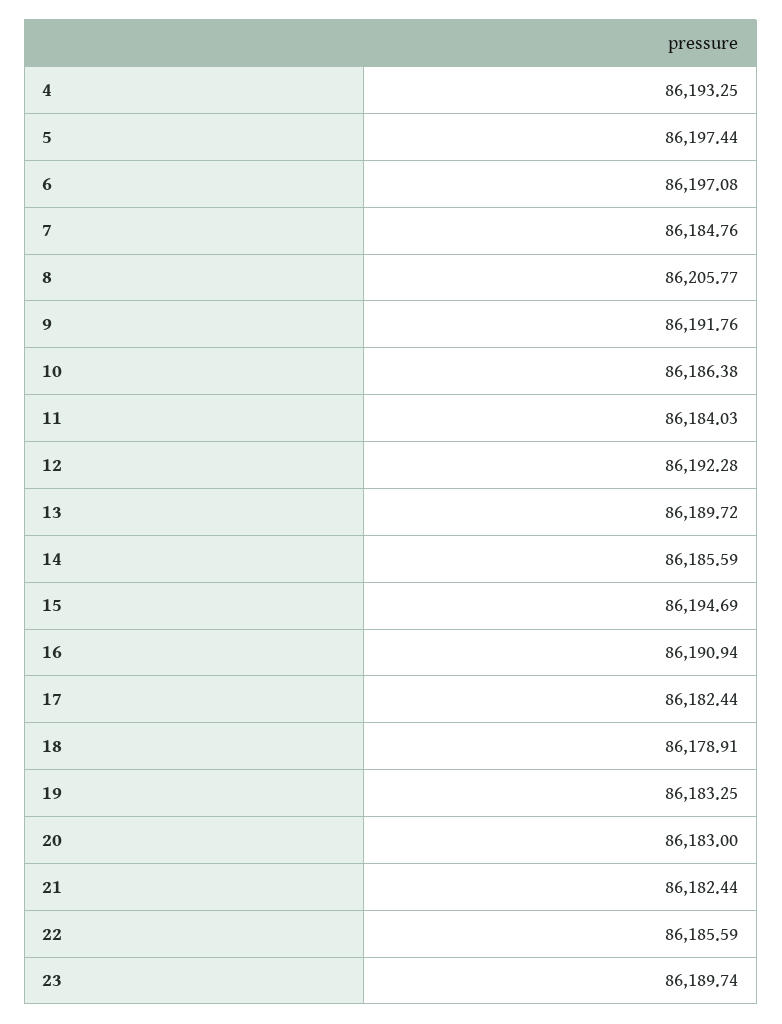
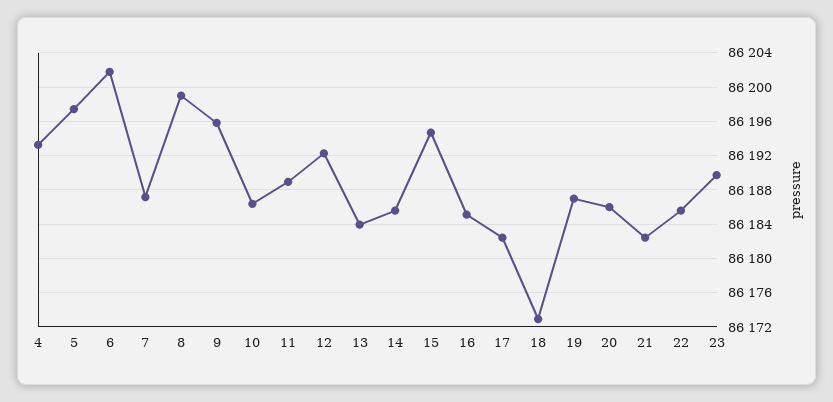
6: 86197.08 -> 86202
7: 86184.76 -> 86187
8: 86205.77 -> 86199
9: 86191.76 -> 86196
11: 86184.03 -> 86189
13: 86189.72 -> 86184
16: 86190.94 -> 86185
18: 86178.91 -> 86173
19: 86183.25 -> 86187
20: 86183 -> 86186

